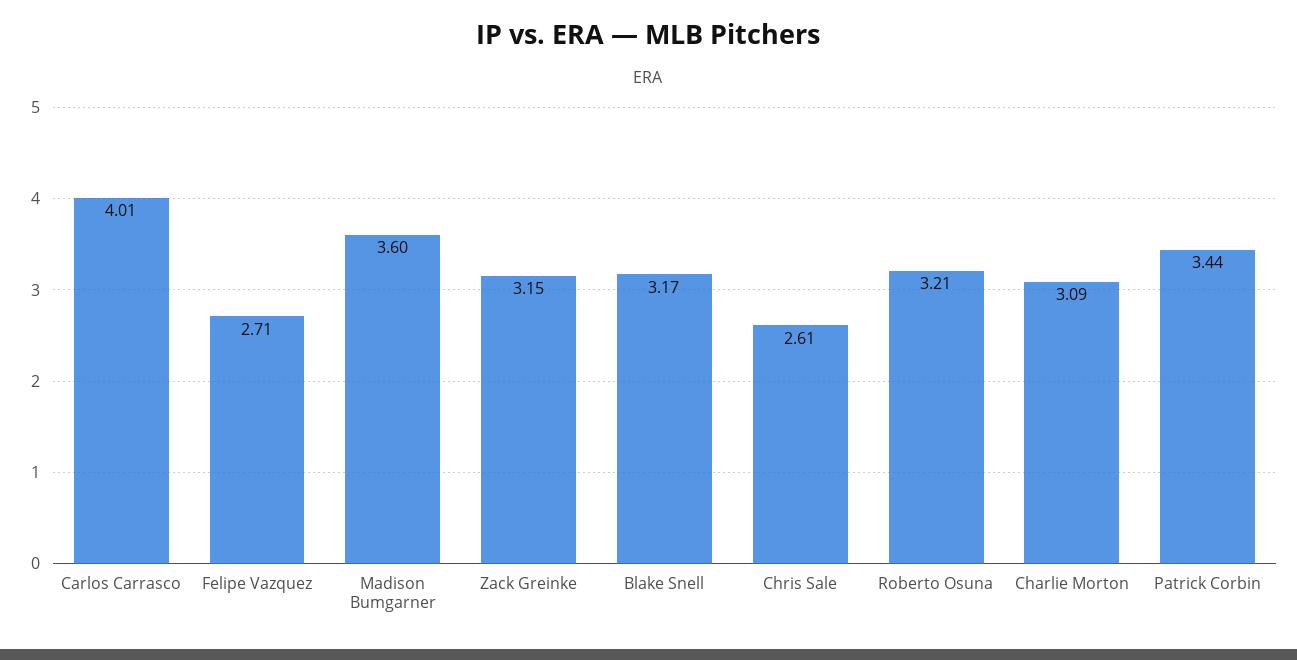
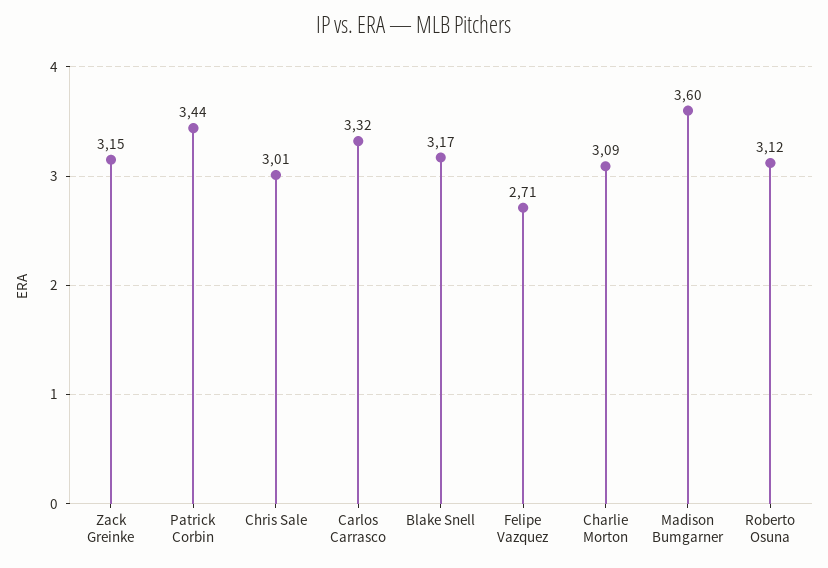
Carlos Carrasco: 4.01 -> 3.32
Chris Sale: 2.61 -> 3.01
Roberto Osuna: 3.21 -> 3.12

